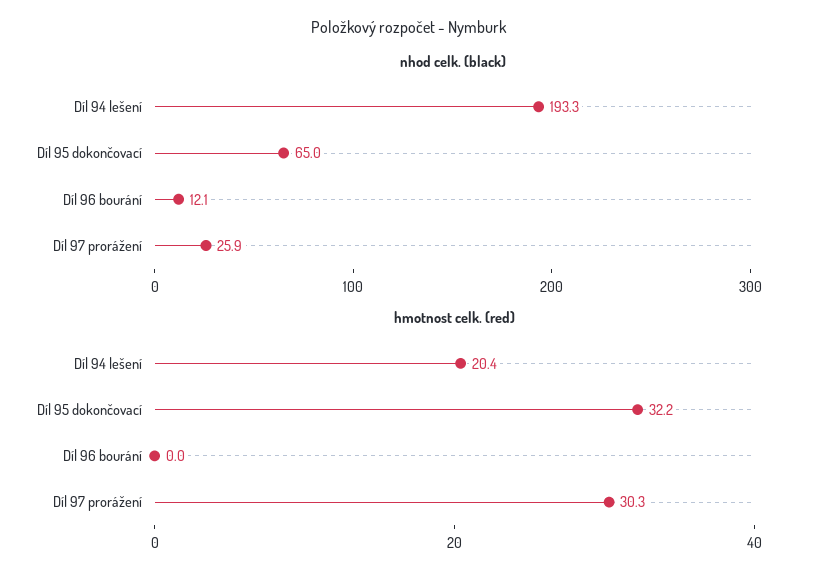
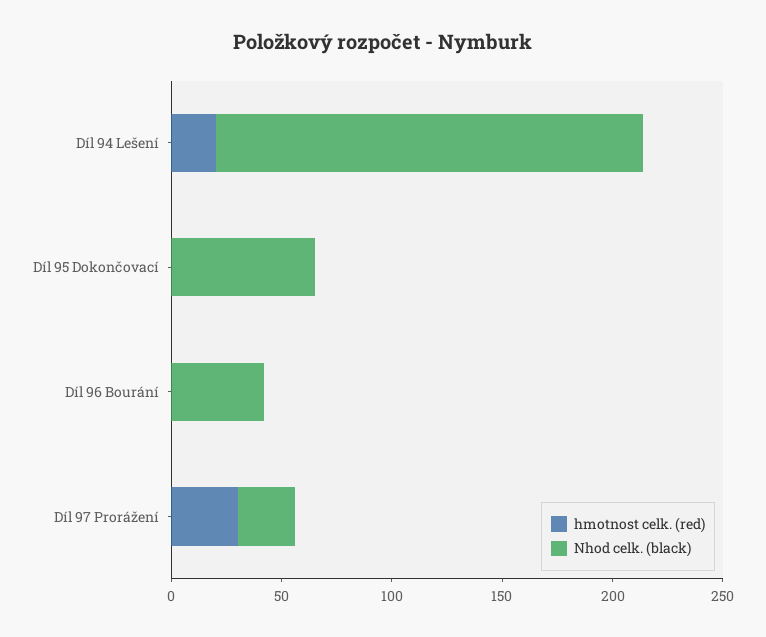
nhod celk. (black), Díl 96 bourání: 12.1 -> 40
hmotnost celk. (red), Díl 95 dokončovací: 32.2 -> 0

